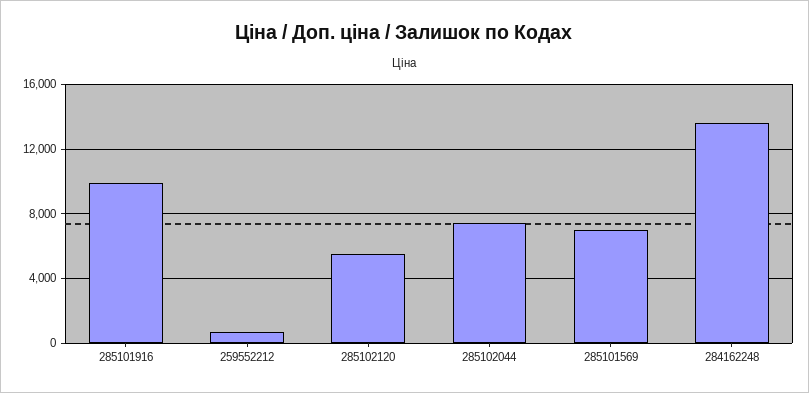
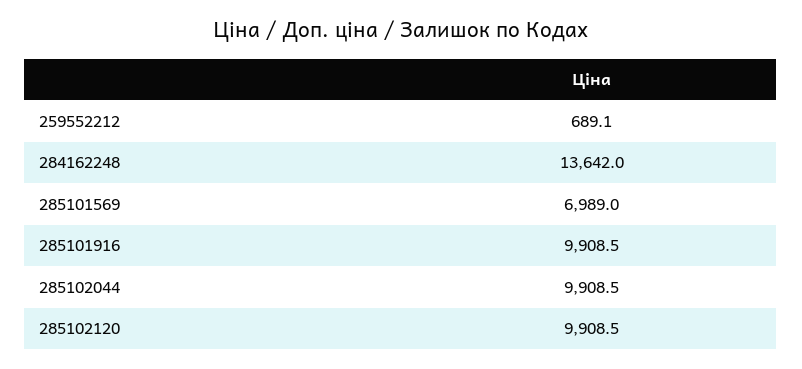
285102120: 5500 -> 9908.5
285102044: 7500 -> 9908.5

